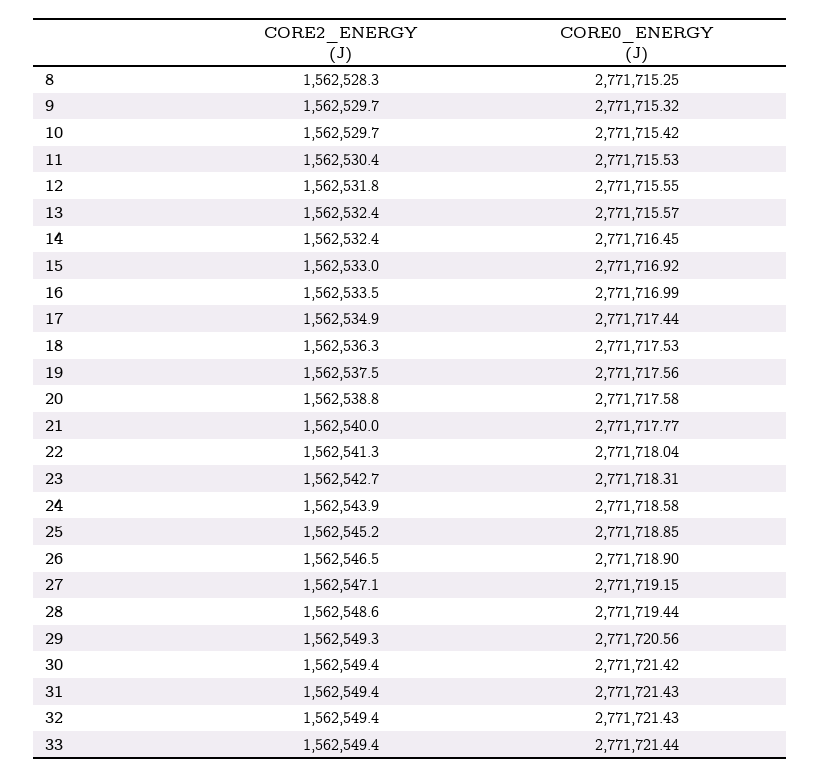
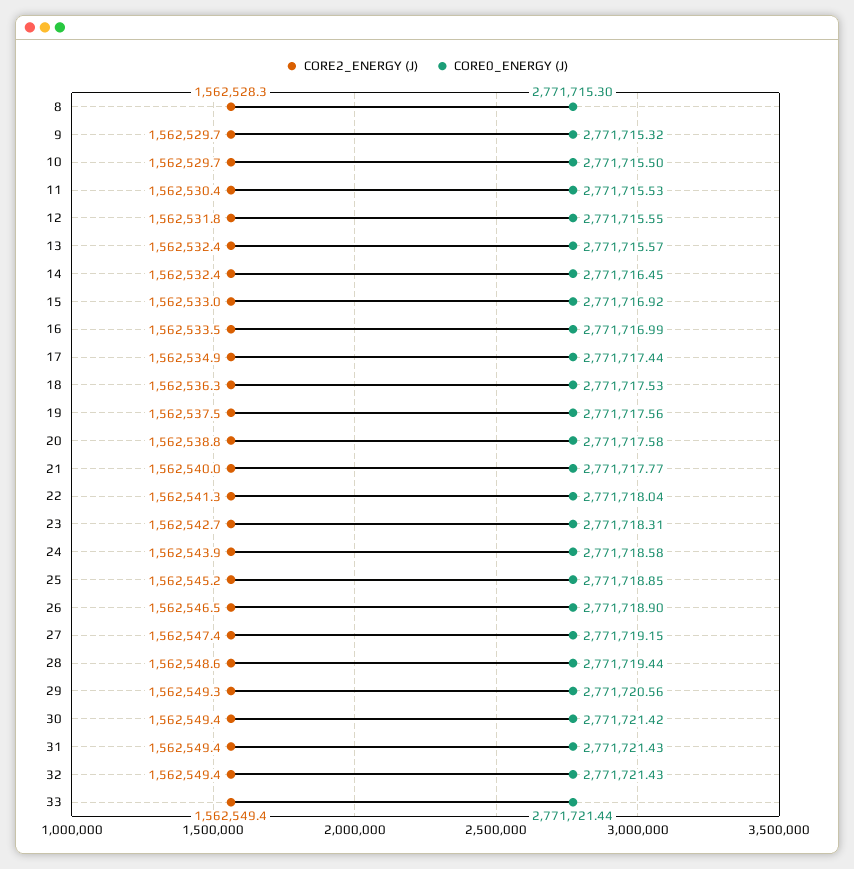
CORE0_ENERGY (J), 8: 2771715.25 -> 2771715.3
CORE0_ENERGY (J), 10: 2771715.42 -> 2771715.5
CORE2_ENERGY (J), 27: 1562547.1 -> 1562547.4

